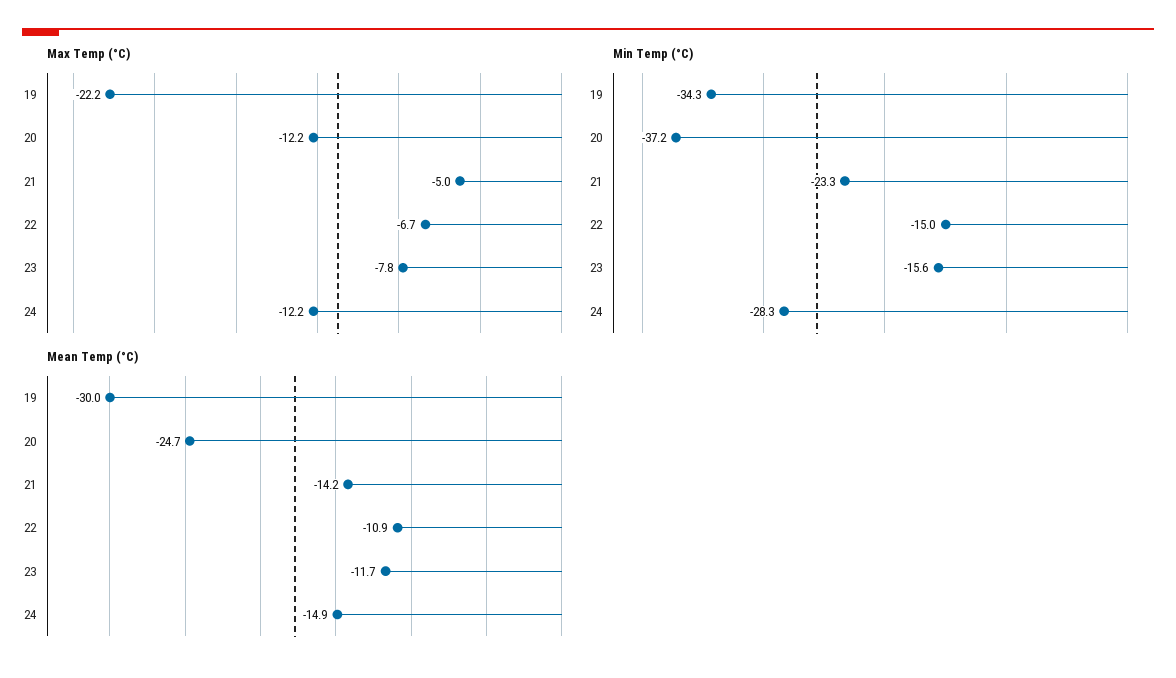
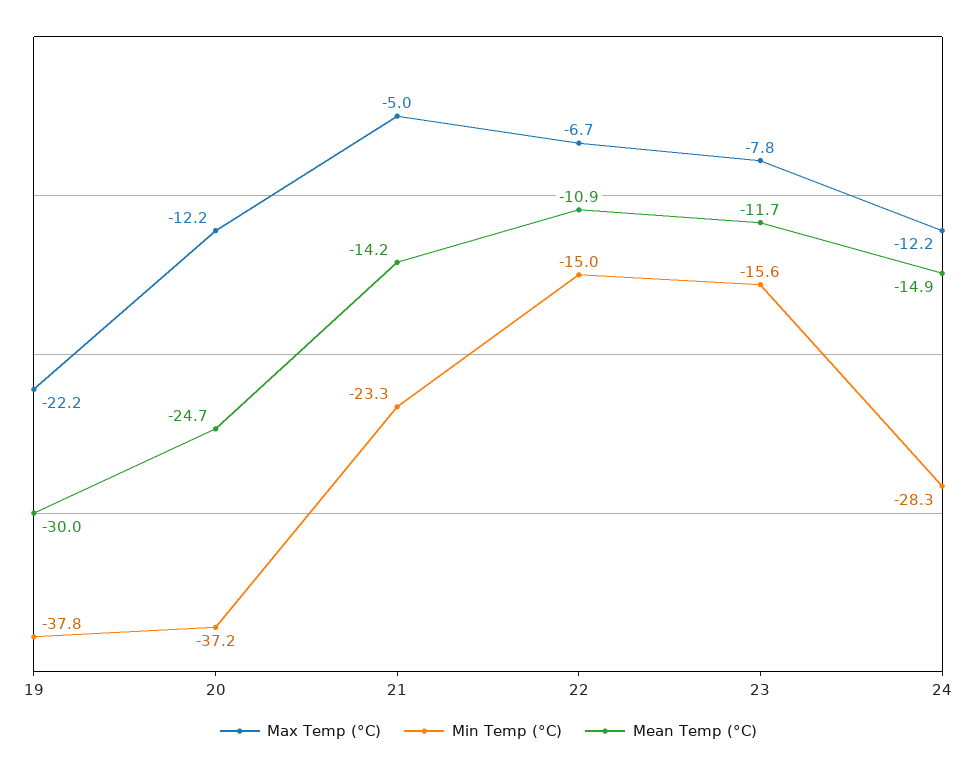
Min Temp (°C), 19: -34.3 -> -37.8

